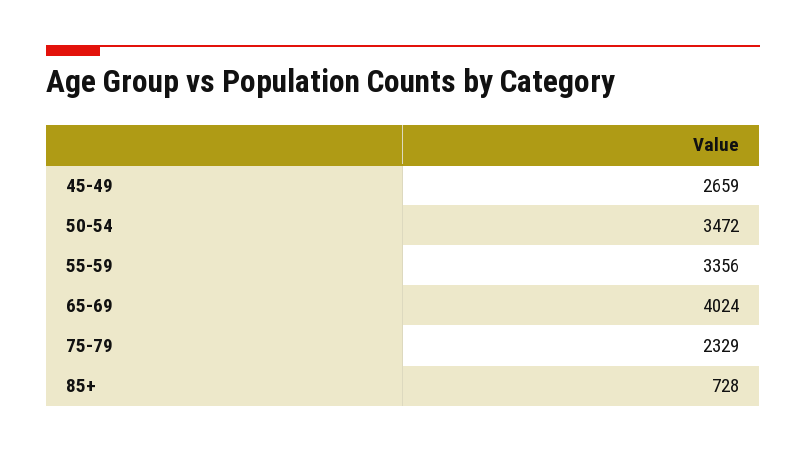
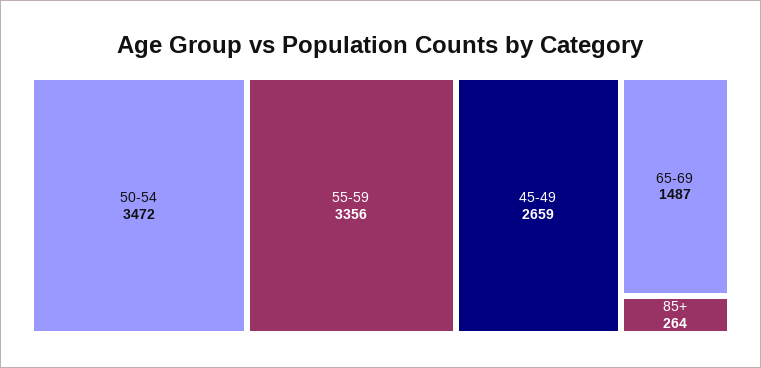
65-69: 4024 -> 1487
75-79: 2329 -> none
85+: 728 -> 264

